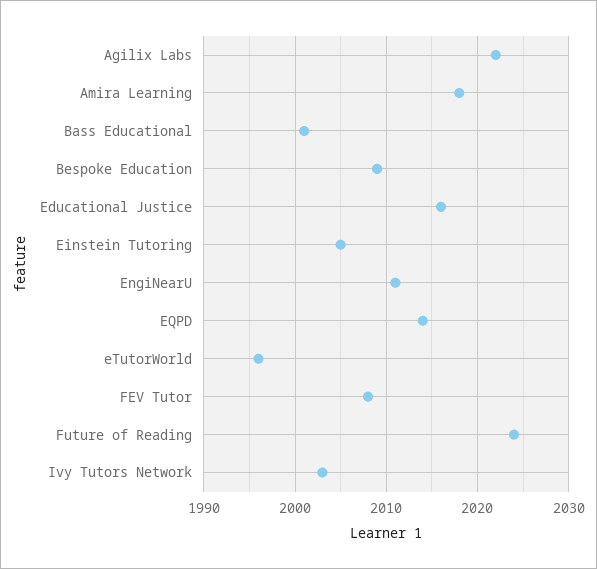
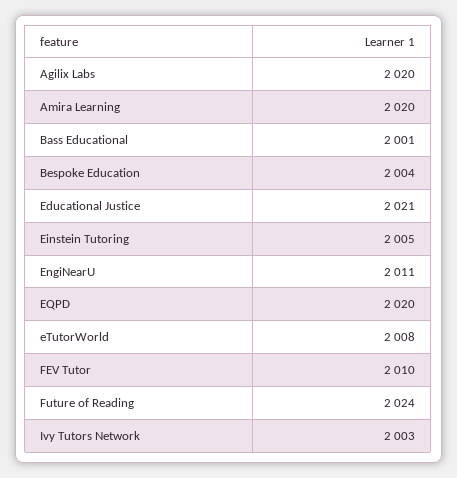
Agilix Labs: 2022 -> 2020
Amira Learning: 2018 -> 2020
Bespoke Education: 2009 -> 2004
Educational Justice: 2016 -> 2021
EQPD: 2014 -> 2020
eTutorWorld: 1996 -> 2008
FEV Tutor: 2008 -> 2010

